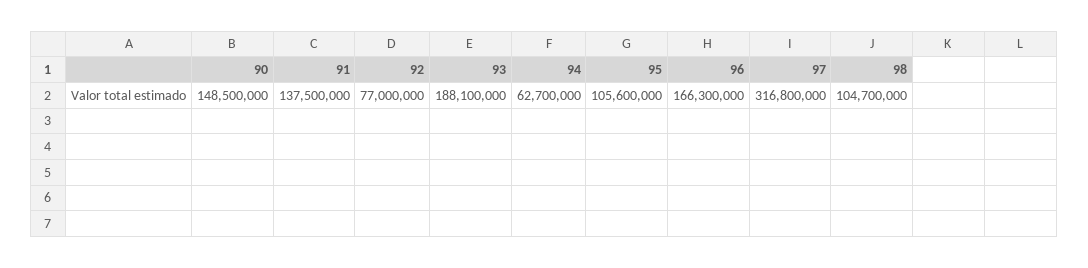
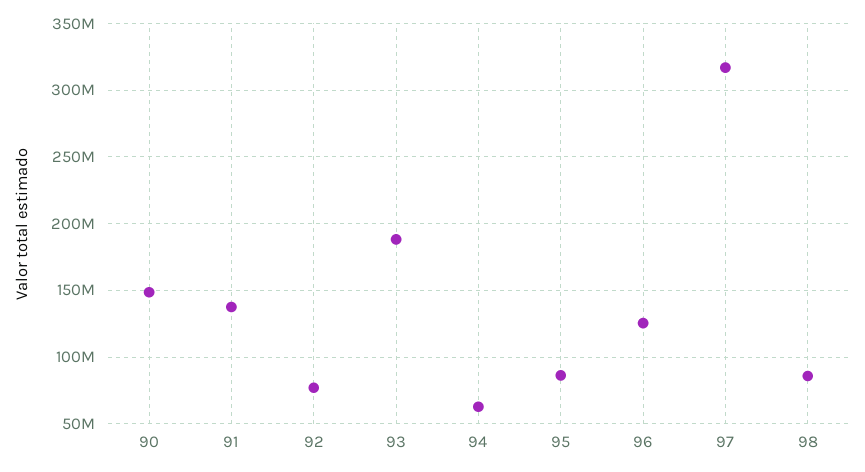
95: 105600000 -> 85000000
96: 166300000 -> 125000000
98: 104700000 -> 85000000

